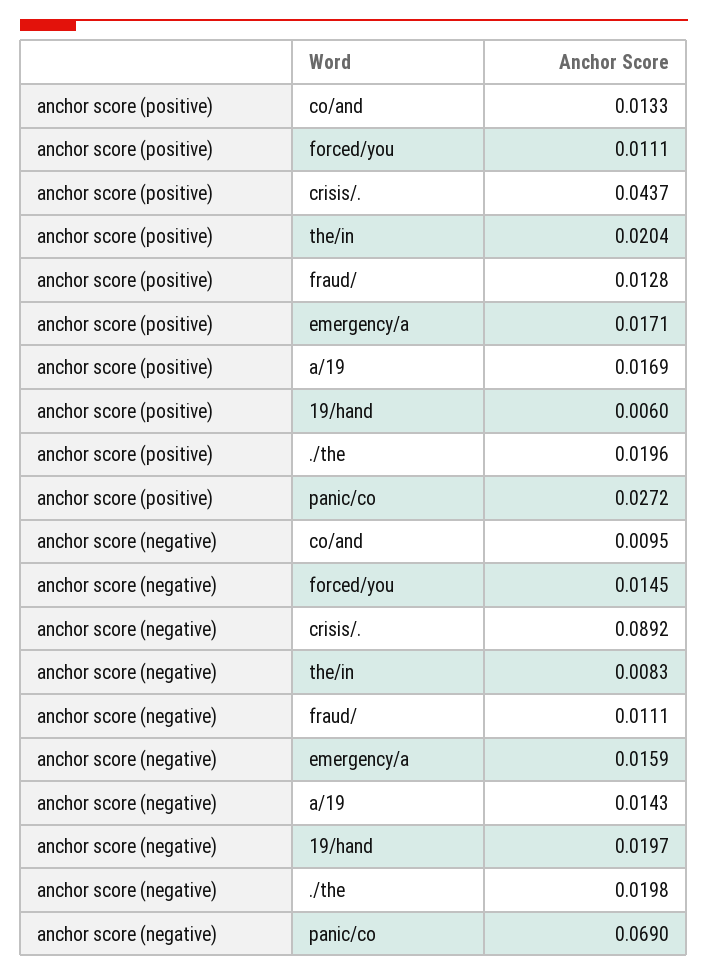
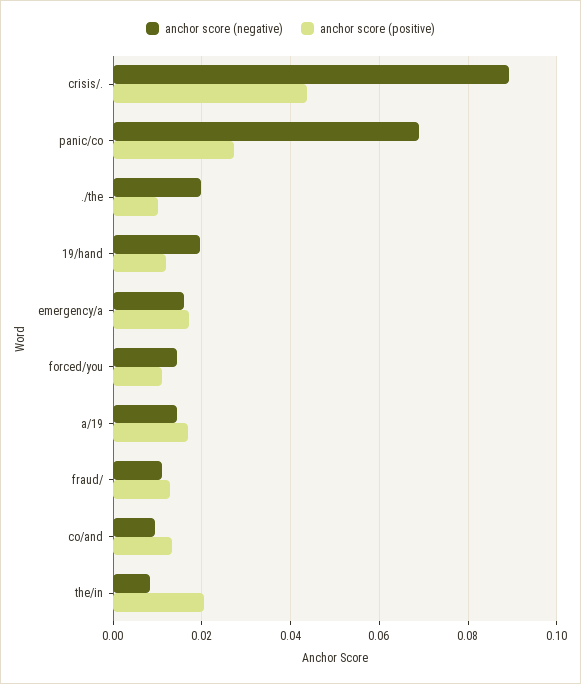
anchor score (positive), 19/hand: 0.006 -> 0.012
anchor score (positive), ./the: 0.0196 -> 0.01

